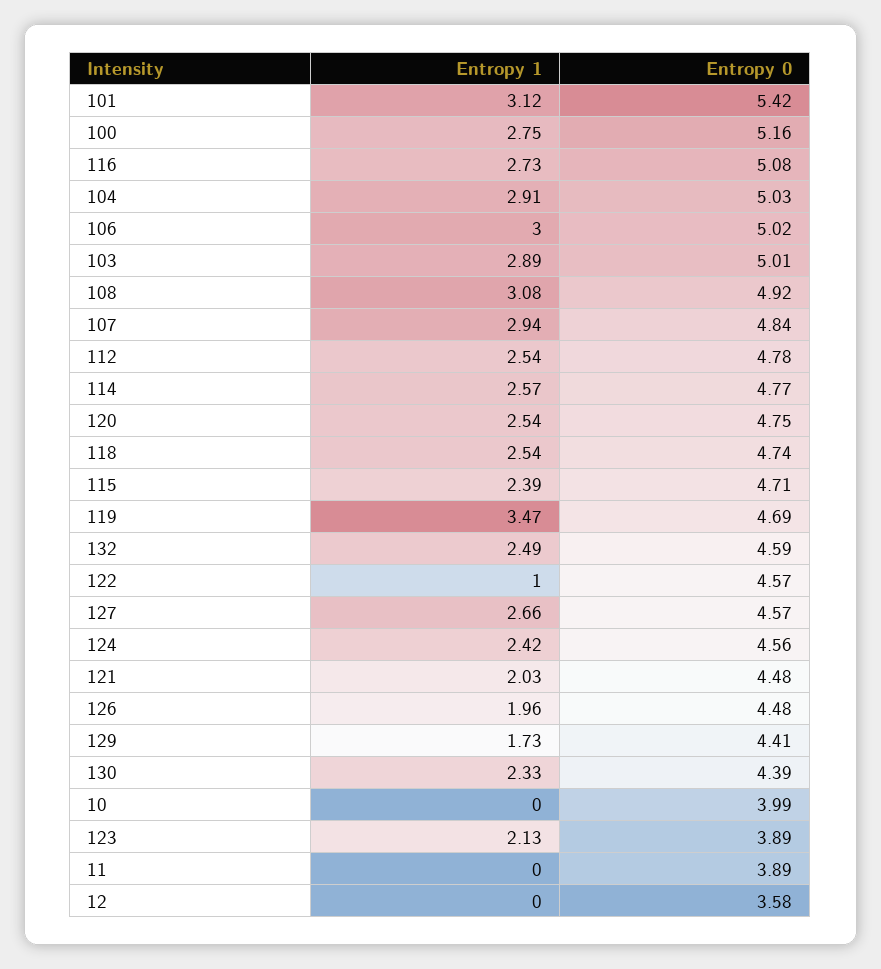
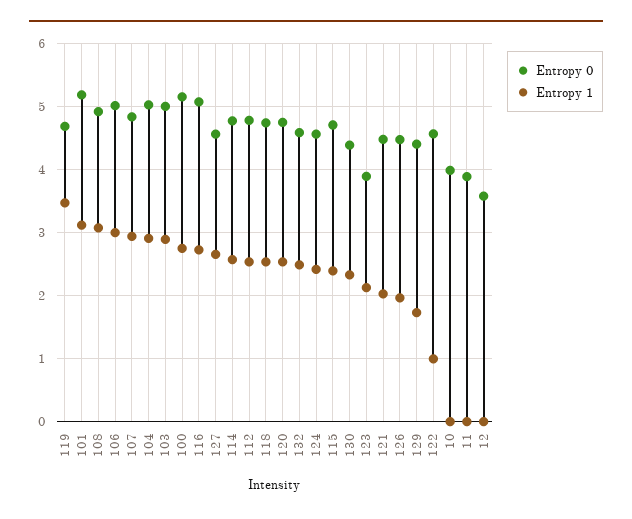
Entropy 0, 101: 5.42 -> 5.2

